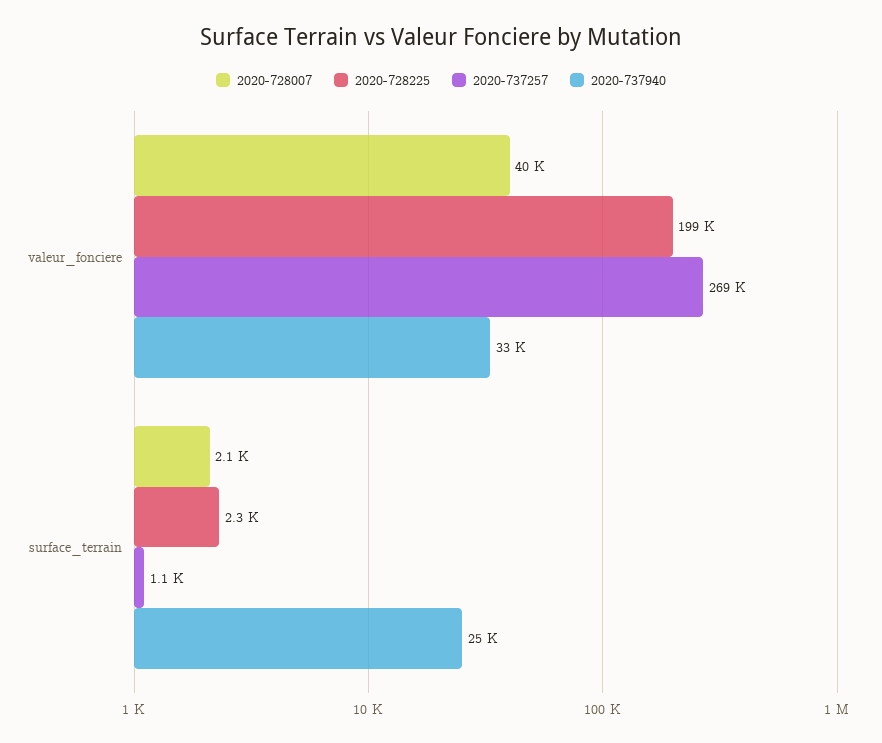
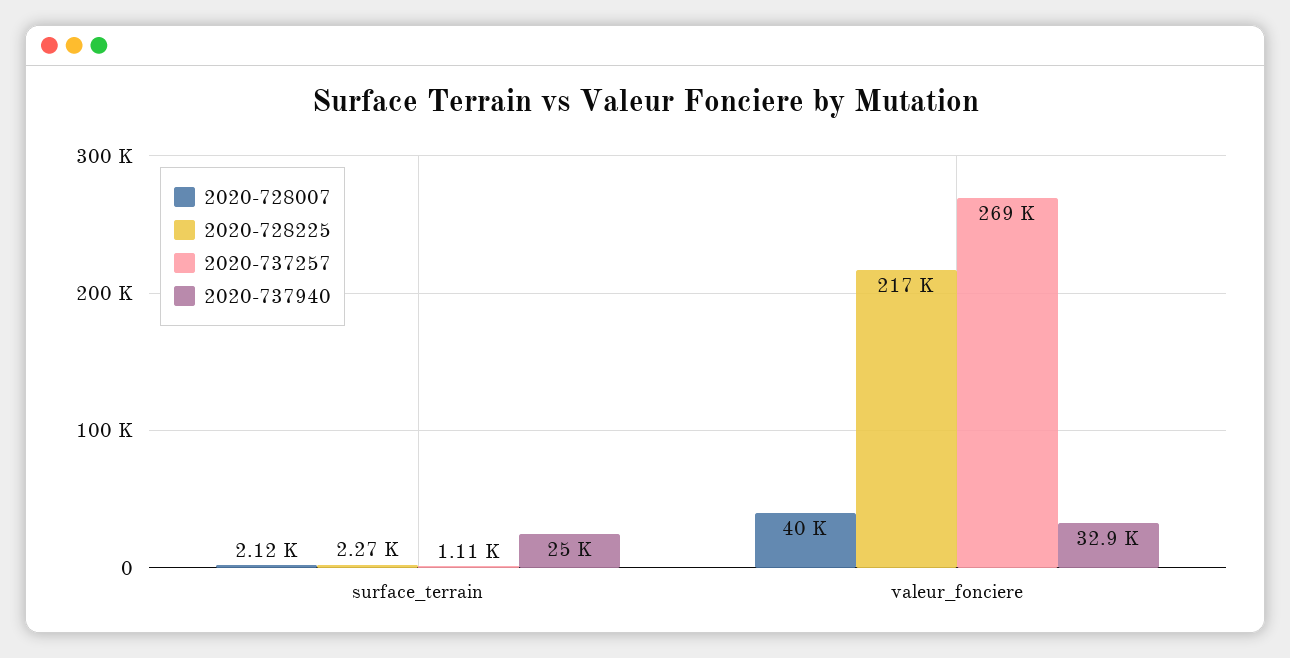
2020-728225, valeur_fonciere: 199000 -> 217000

